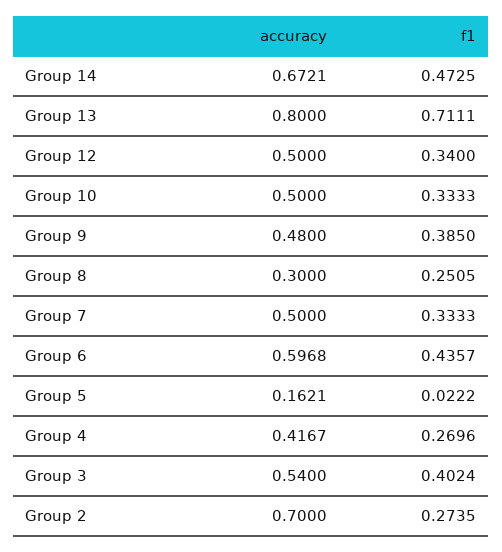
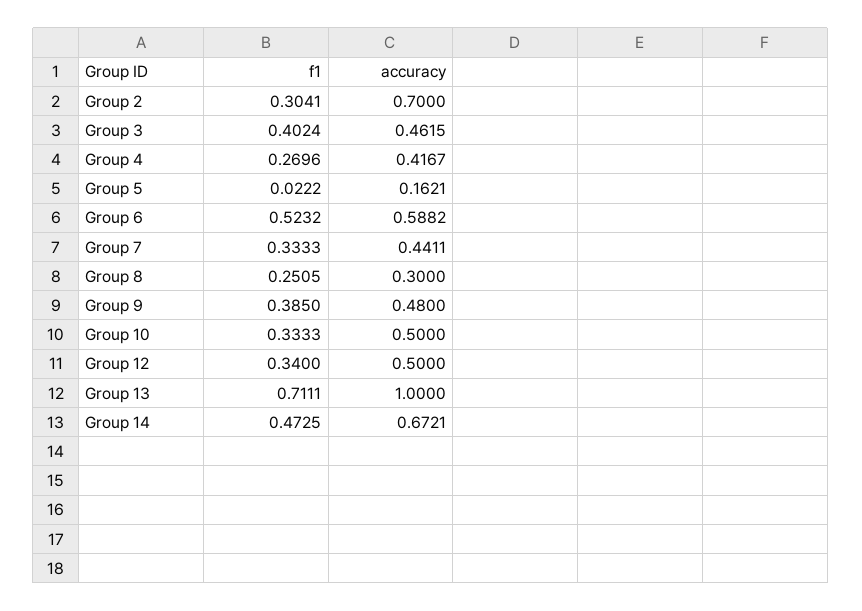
accuracy, Group 13: 0.8 -> 1
accuracy, Group 7: 0.5 -> 0.4411
accuracy, Group 6: 0.5968 -> 0.5882
f1, Group 6: 0.4357 -> 0.5232
accuracy, Group 3: 0.54 -> 0.4615
f1, Group 2: 0.2735 -> 0.3041

